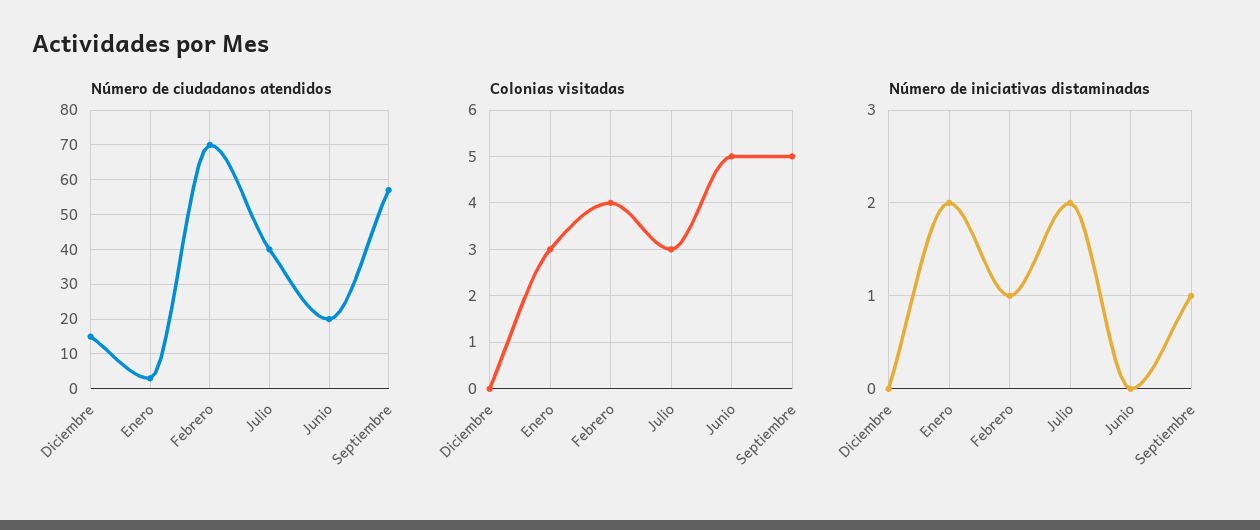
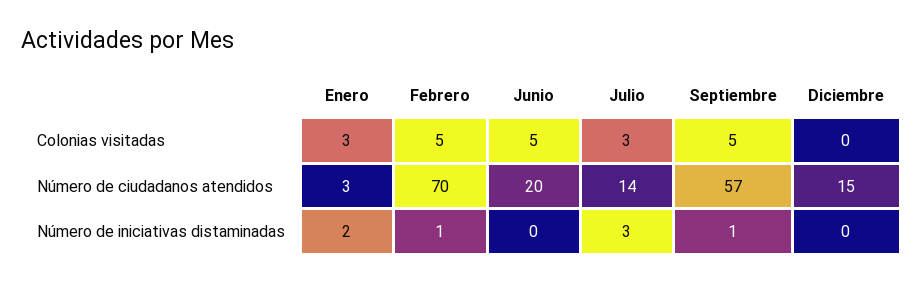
Número de ciudadanos atendidos, Julio: 40 -> 14
Colonias visitadas, Febrero: 4 -> 5
Número de iniciativas distaminadas, Julio: 2 -> 3

